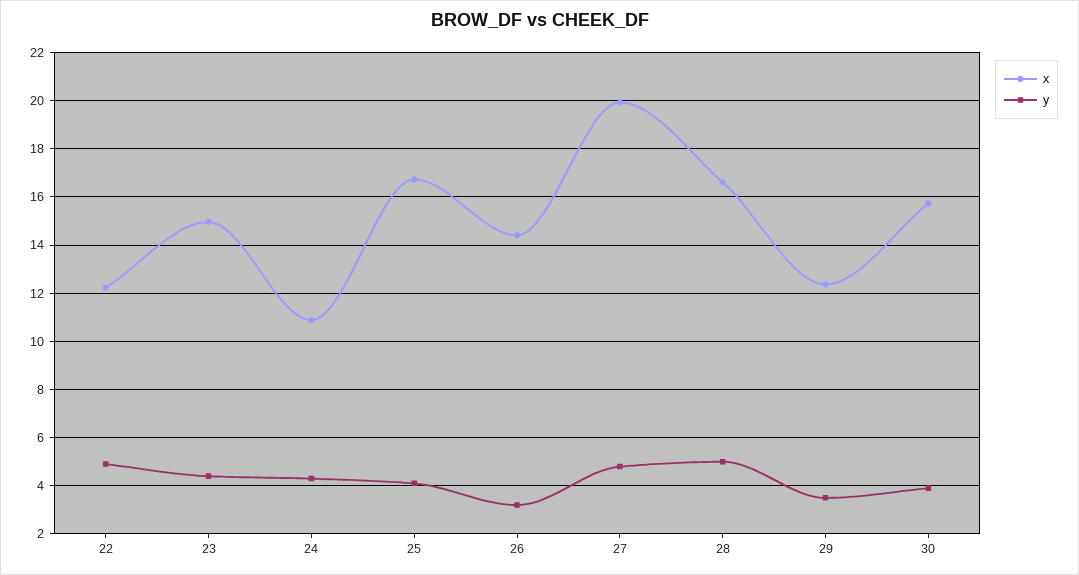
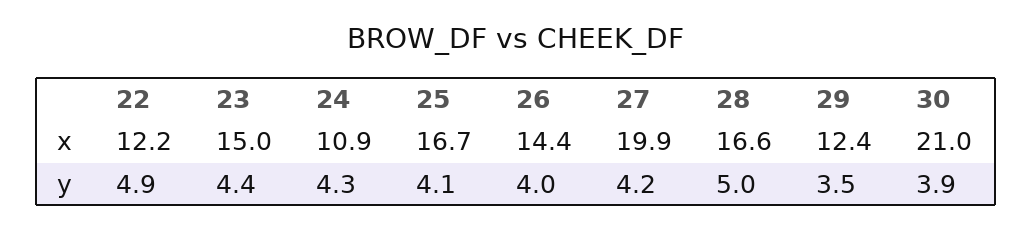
y, 26: 3.25 -> 4
y, 27: 4.75 -> 4.2
x, 30: 15.75 -> 21

